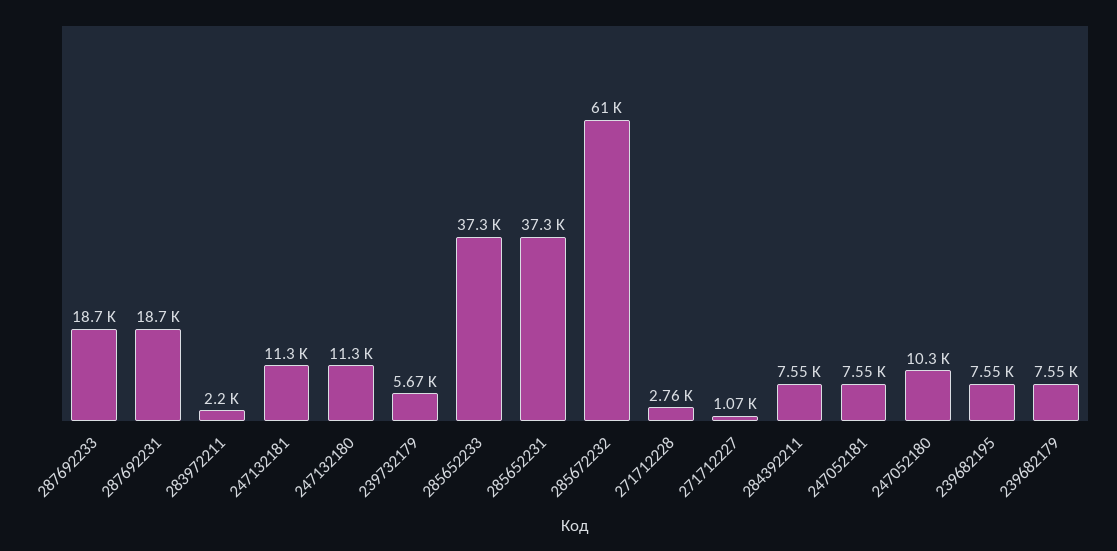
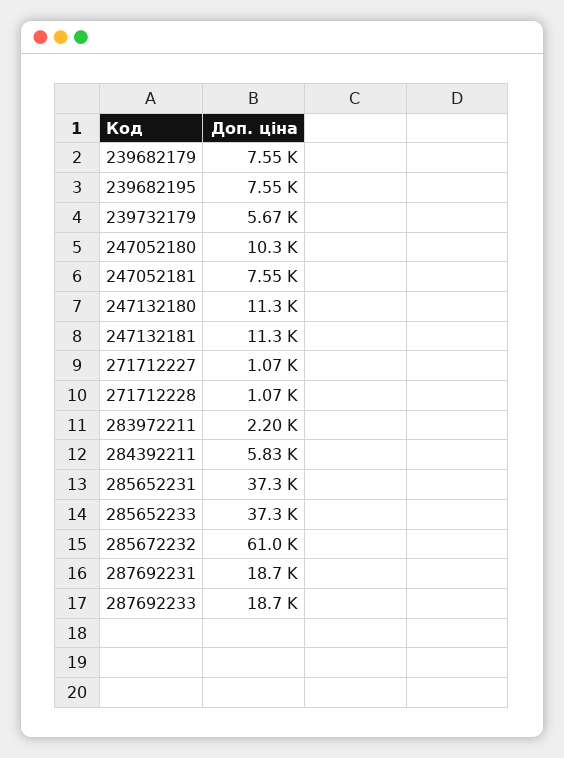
271712228: 2760 -> 1070
284392211: 7550 -> 5830

